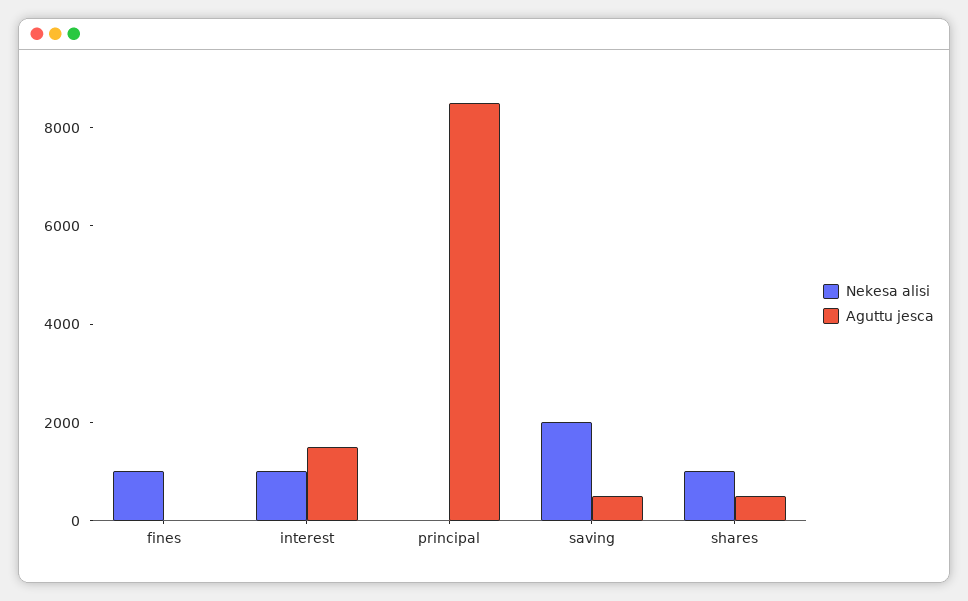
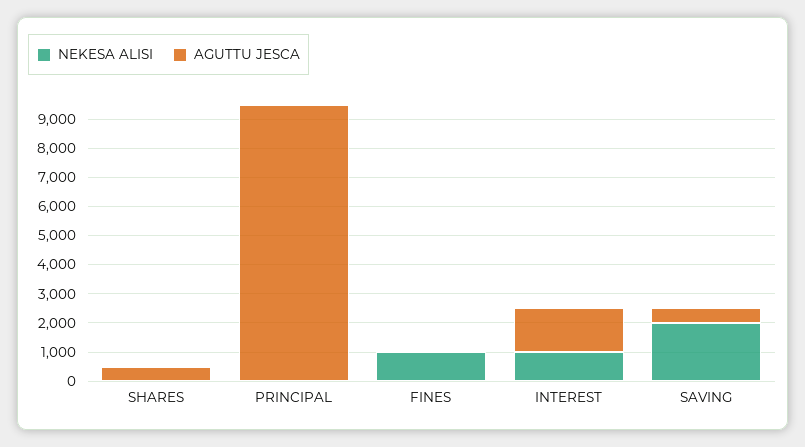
Aguttu jesca, principal: 8500 -> 9500
Nekesa alisi, shares: 1000 -> 0

